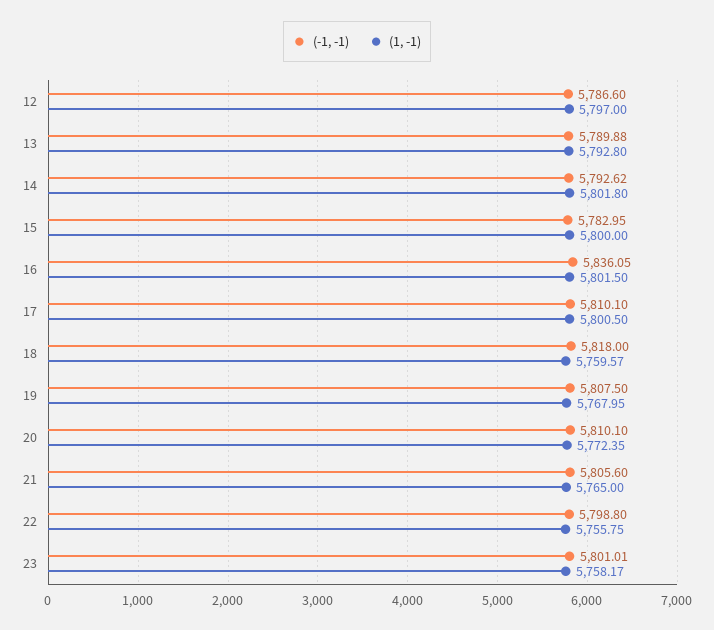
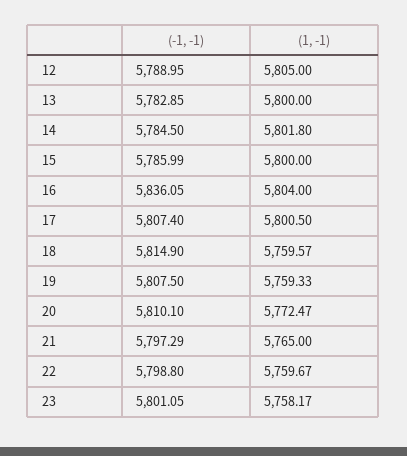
(-1, -1), 12: 5786.6 -> 5788.95
(1, -1), 12: 5797 -> 5805
(-1, -1), 13: 5789.88 -> 5782.85
(1, -1), 13: 5792.8 -> 5800
(-1, -1), 14: 5792.62 -> 5784.5
(-1, -1), 15: 5782.95 -> 5785.99
(1, -1), 16: 5801.5 -> 5804
(-1, -1), 17: 5810.1 -> 5807.4
(-1, -1), 18: 5818 -> 5814.9
(1, -1), 19: 5767.95 -> 5759.33
(1, -1), 20: 5772.35 -> 5772.47
(-1, -1), 21: 5805.6 -> 5797.29
(1, -1), 22: 5755.75 -> 5759.67
(-1, -1), 23: 5801.01 -> 5801.05

